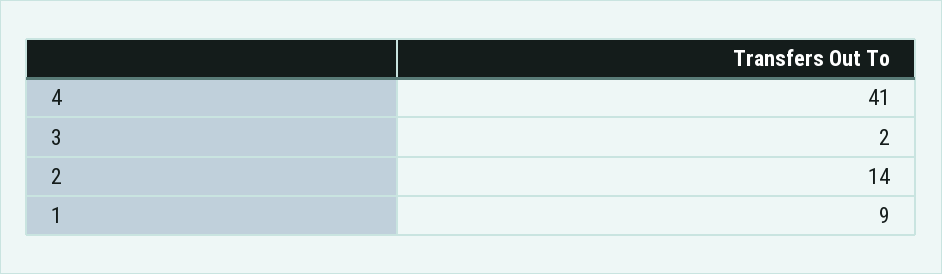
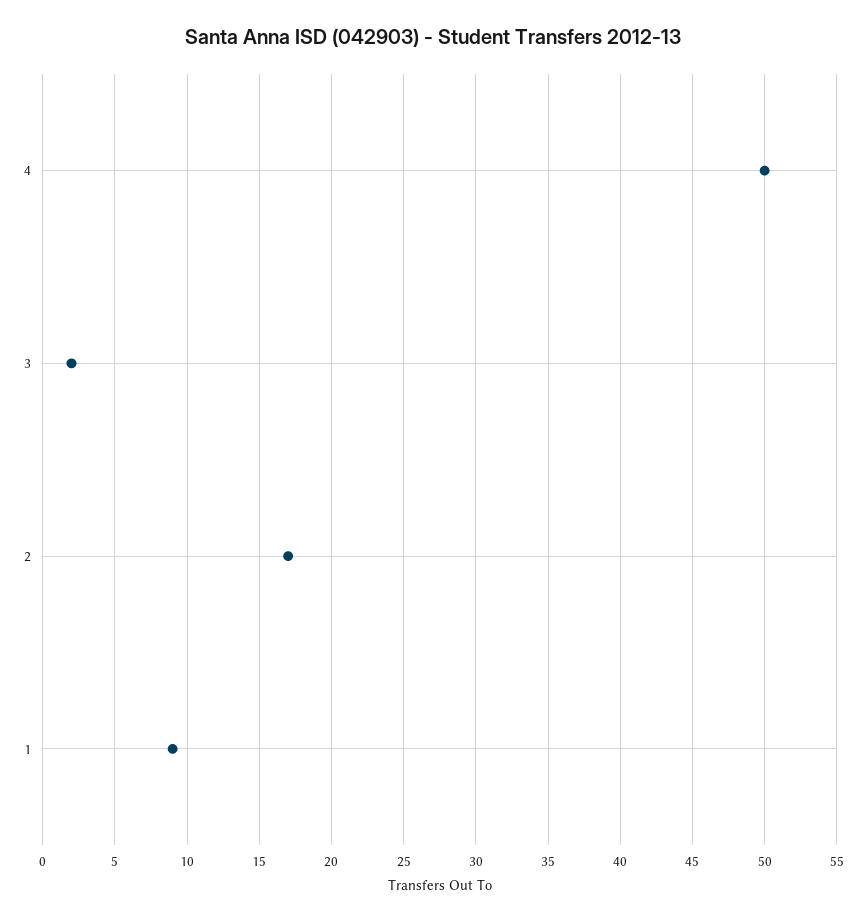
4: 41 -> 50
2: 14 -> 17

